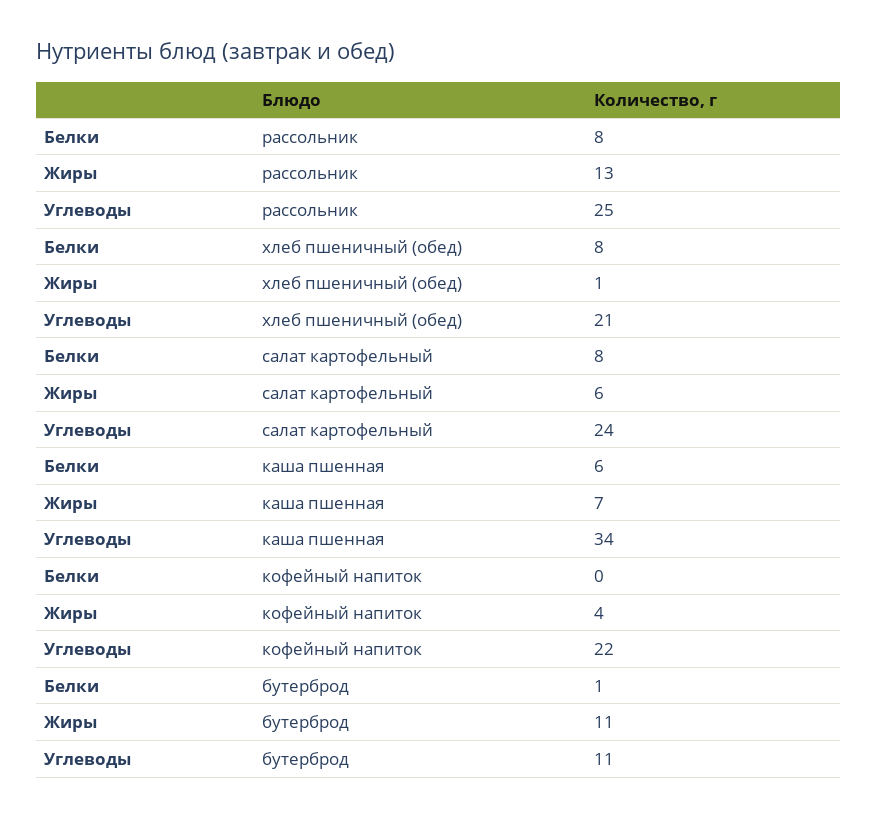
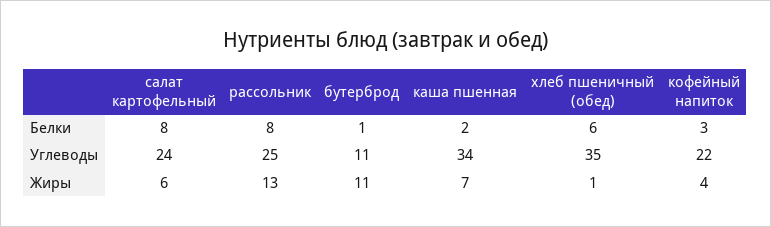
Белки, хлеб пшеничный (обед): 8 -> 6
Углеводы, хлеб пшеничный (обед): 21 -> 35
Белки, каша пшенная: 6 -> 2
Белки, кофейный напиток: 0 -> 3

